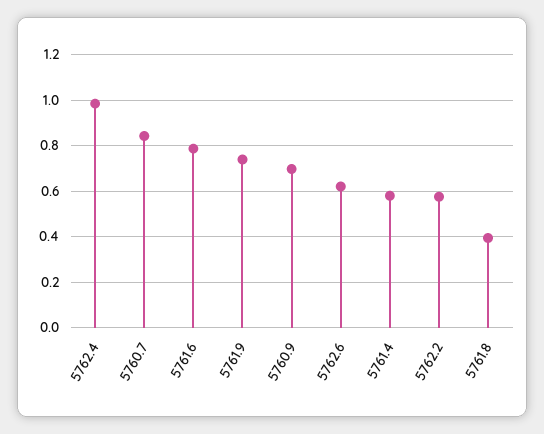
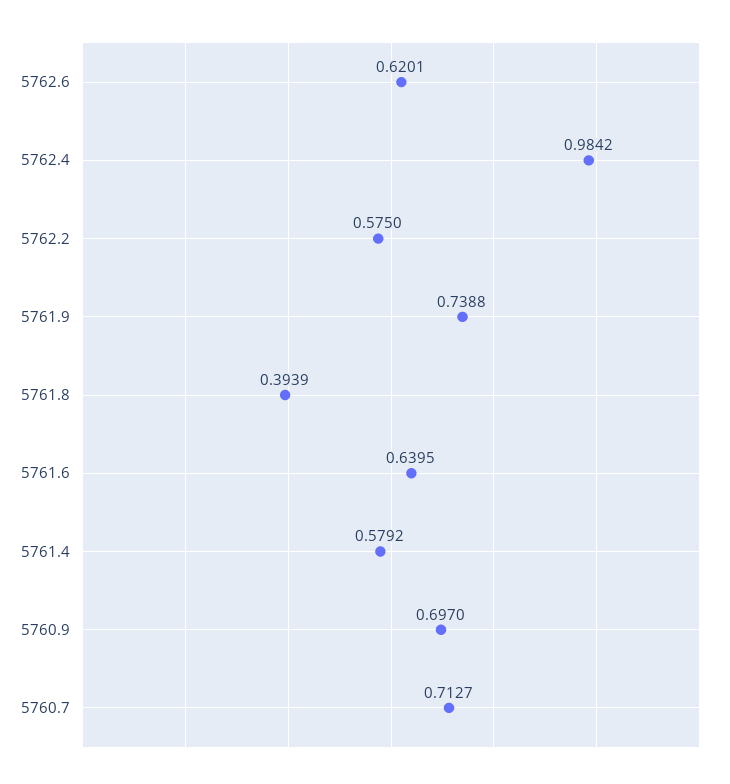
5760.7: 0.85 -> 0.7127
5761.6: 0.8 -> 0.6395

